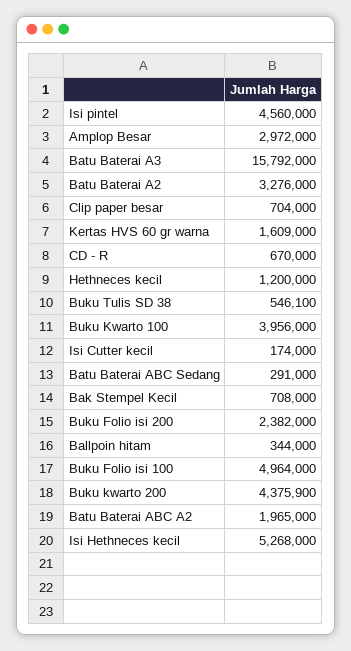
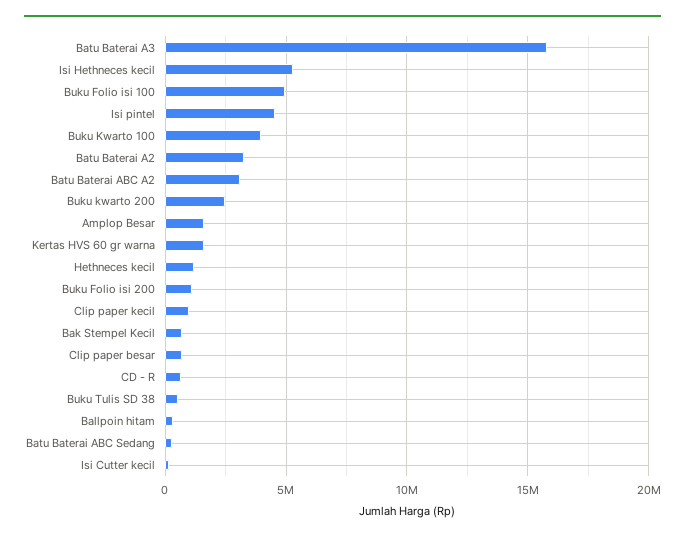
Amplop Besar: 2972000 -> 1500000
Buku Folio isi 200: 2382000 -> 1000000
Buku kwarto 200: 4375900 -> 2500000
Batu Baterai ABC A2: 1965000 -> 3000000
Clip paper kecil: none -> 1000000

